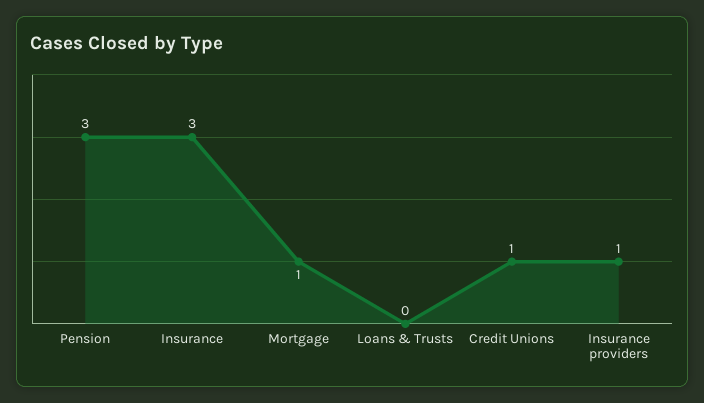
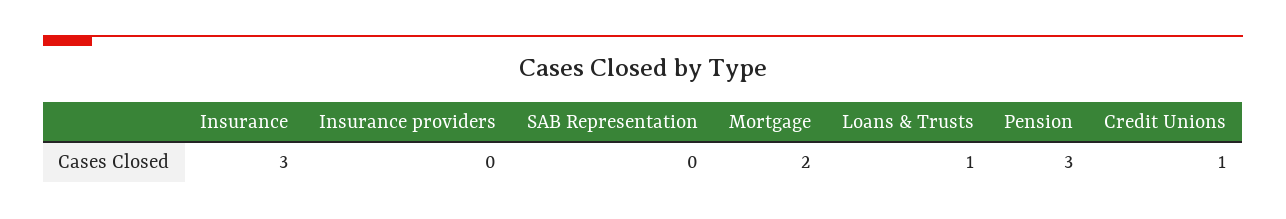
Mortgage: 1 -> 2
Loans & Trusts: 0 -> 1
Insurance providers: 1 -> 0
SAB Representation: none -> 0

